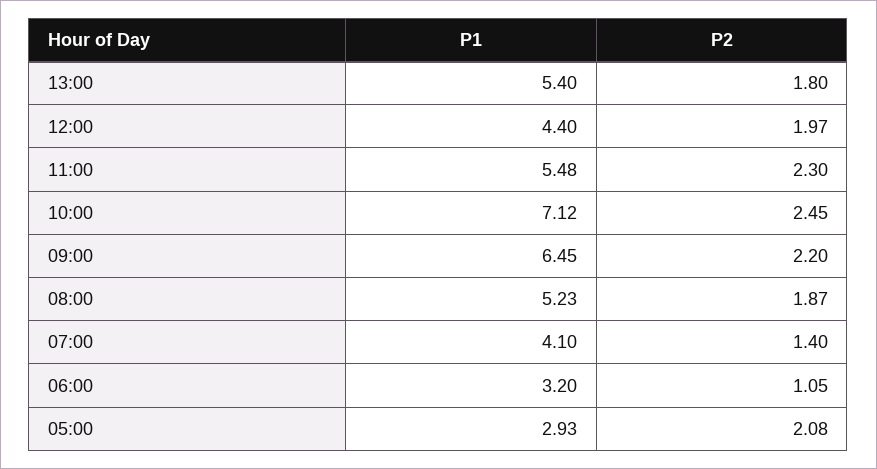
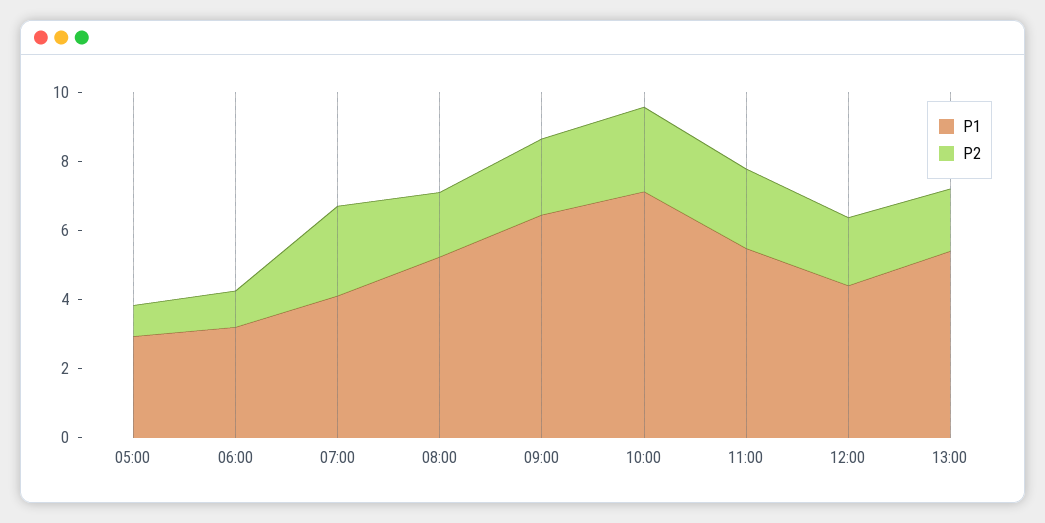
P2, 07:00: 1.4 -> 2.5
P2, 05:00: 2.08 -> 1

